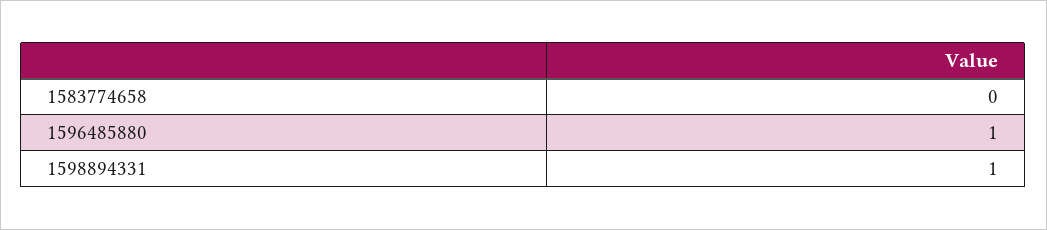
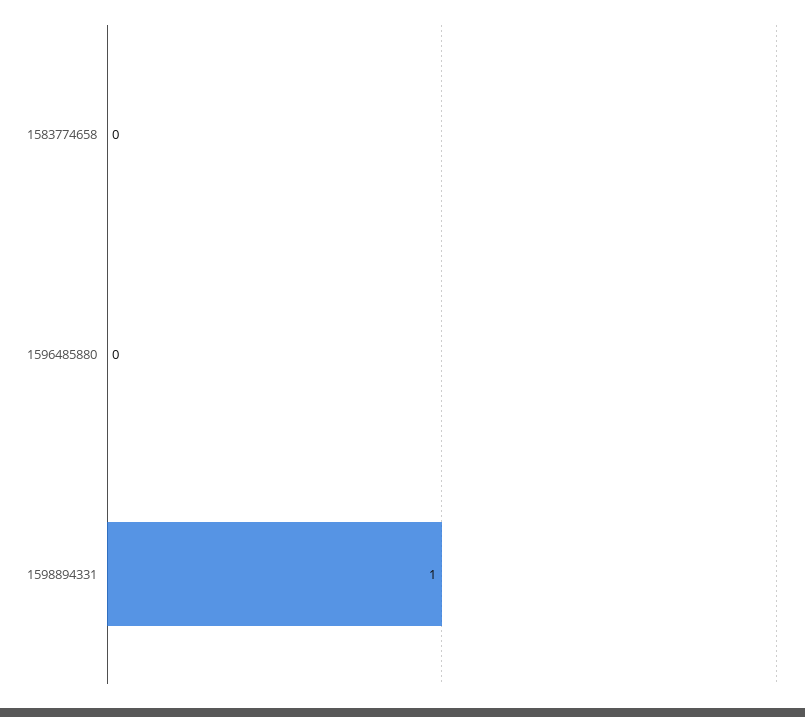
1596485880: 1 -> 0

